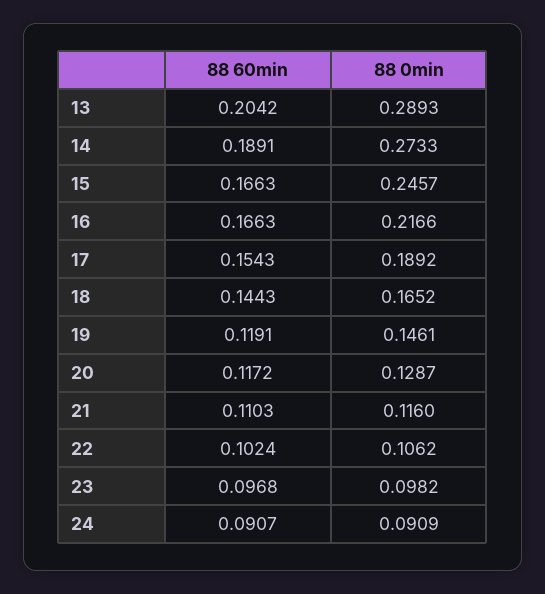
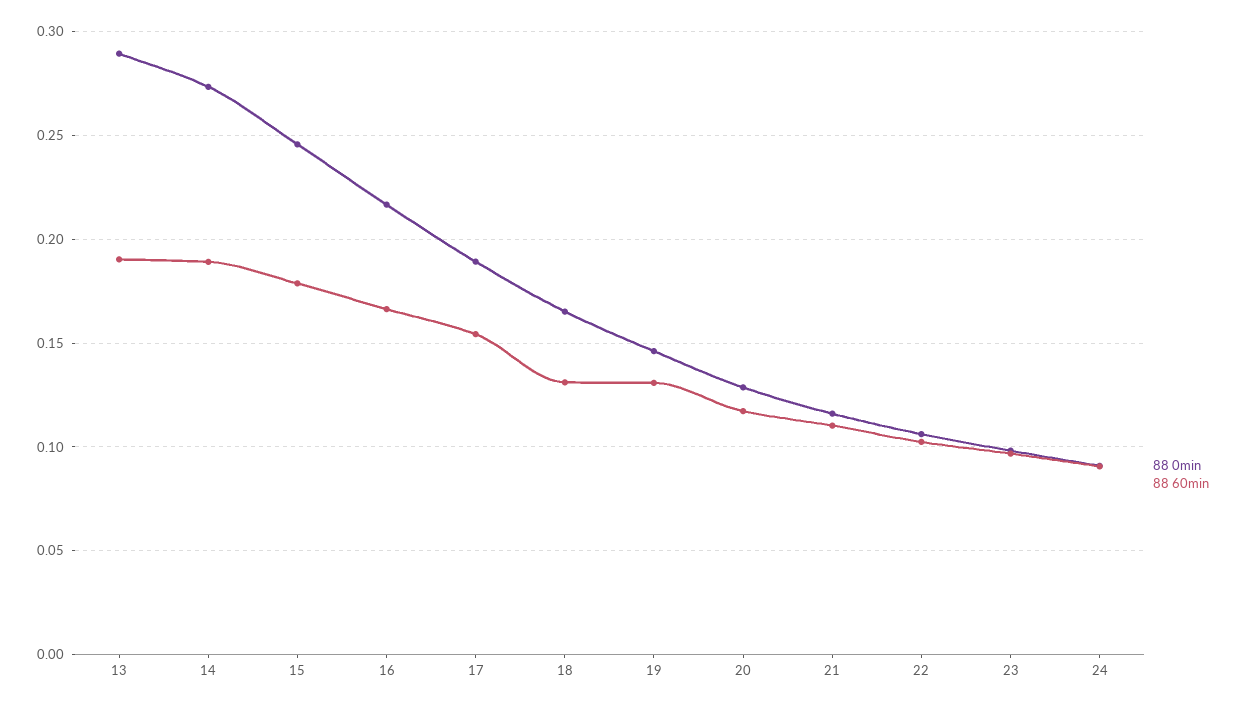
88 60min, 13: 0.2042 -> 0.19
88 60min, 15: 0.1663 -> 0.18
88 60min, 18: 0.1443 -> 0.13
88 60min, 19: 0.1191 -> 0.13

